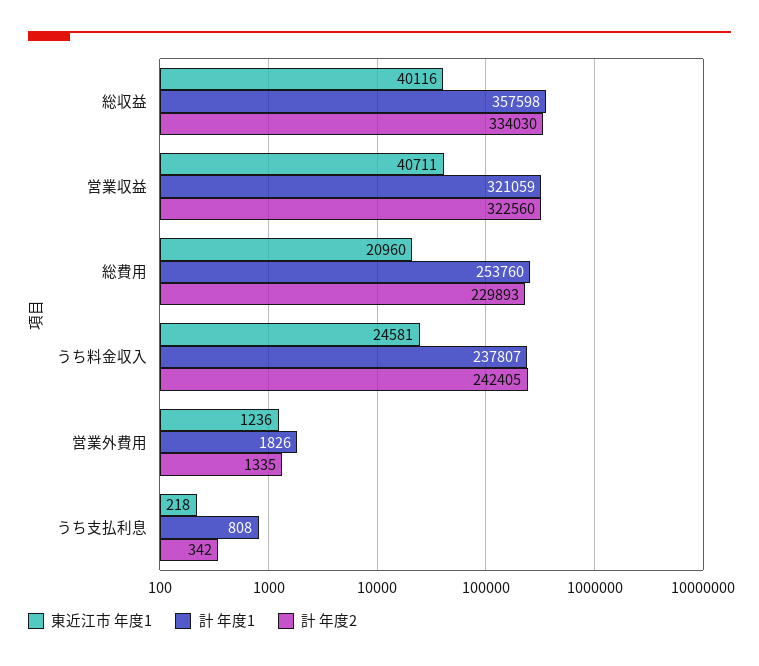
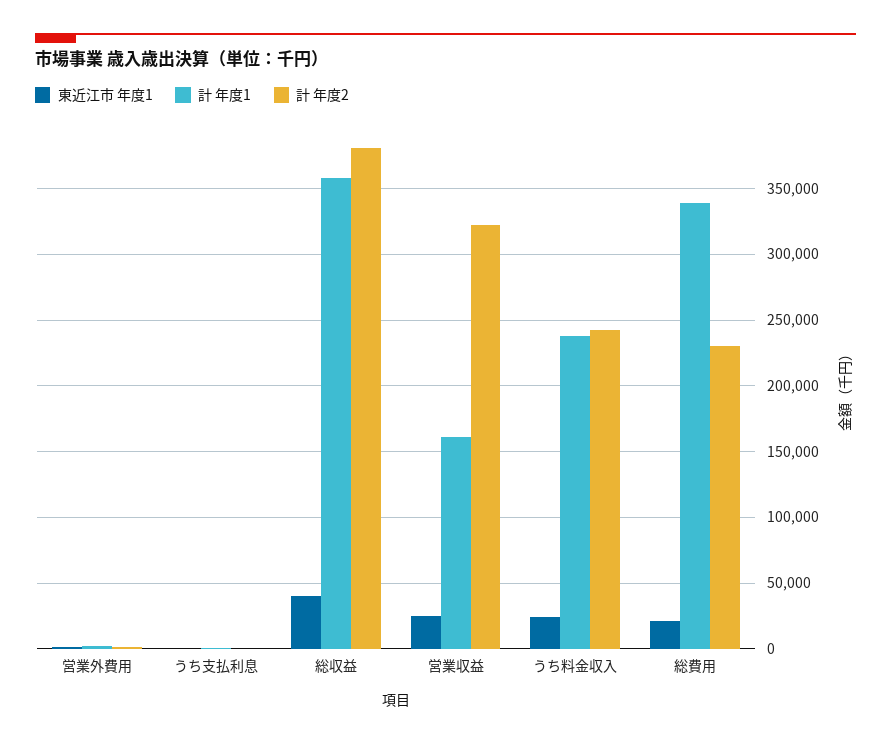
計 年度2, 総収益: 334030 -> 380000
東近江市 年度1, 営業収益: 40711 -> 25000
計 年度1, 営業収益: 321059 -> 160000
計 年度1, 総費用: 253760 -> 340000

